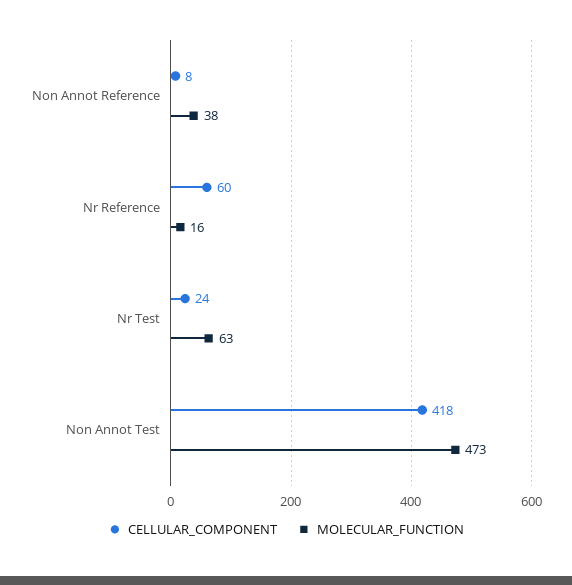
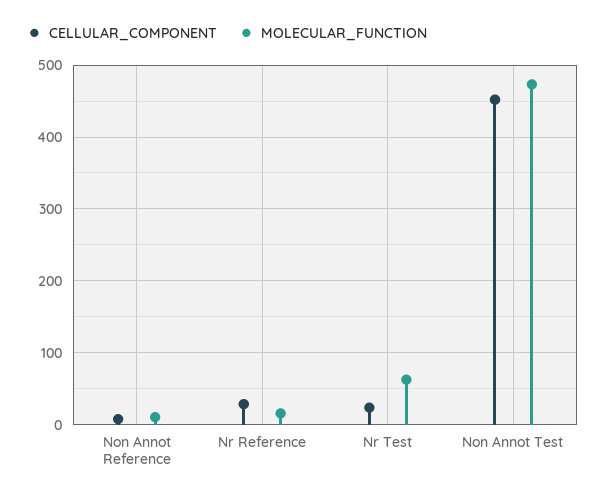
MOLECULAR_FUNCTION, Non Annot Reference: 38 -> 10
CELLULAR_COMPONENT, Nr Reference: 60 -> 30
CELLULAR_COMPONENT, Non Annot Test: 418 -> 450

